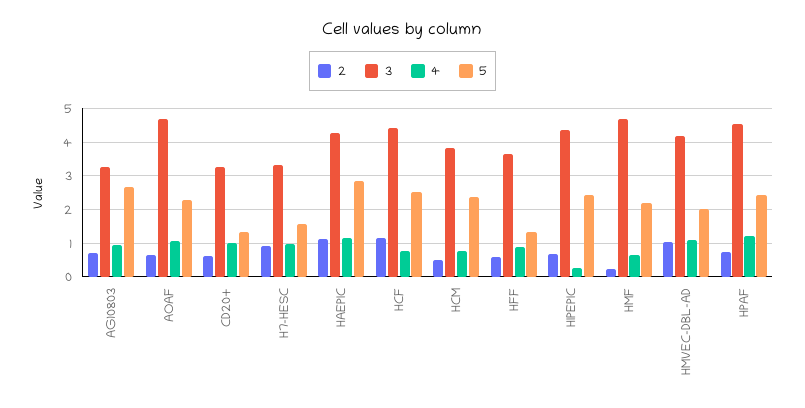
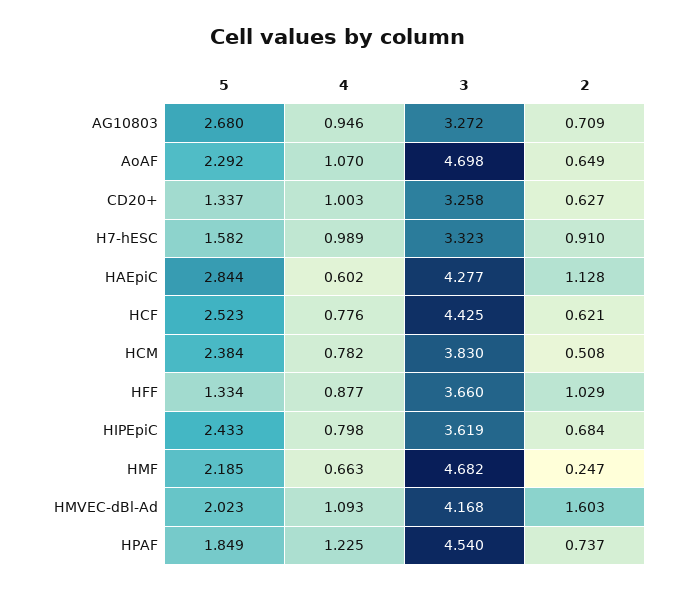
4, HAEPIC: 1.2 -> 0.602
2, HCF: 1.2 -> 0.621
2, HFF: 0.6 -> 1.029
3, HIPEPIC: 4.4 -> 3.619
4, HIPEPIC: 0.2 -> 0.798
2, HMVEC-DBL-AD: 1 -> 1.603
5, HPAF: 2.4 -> 1.849

